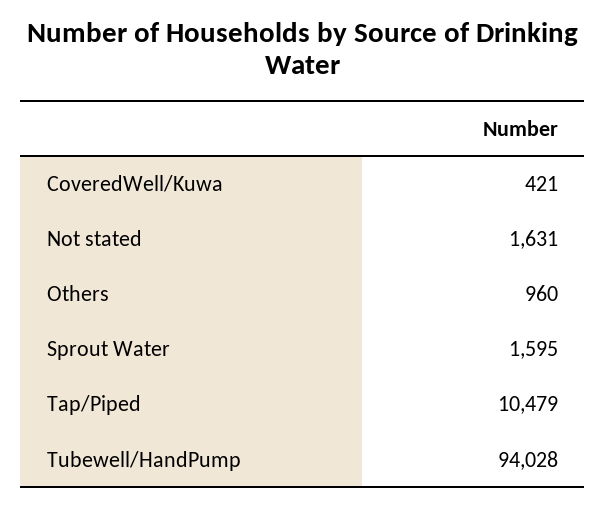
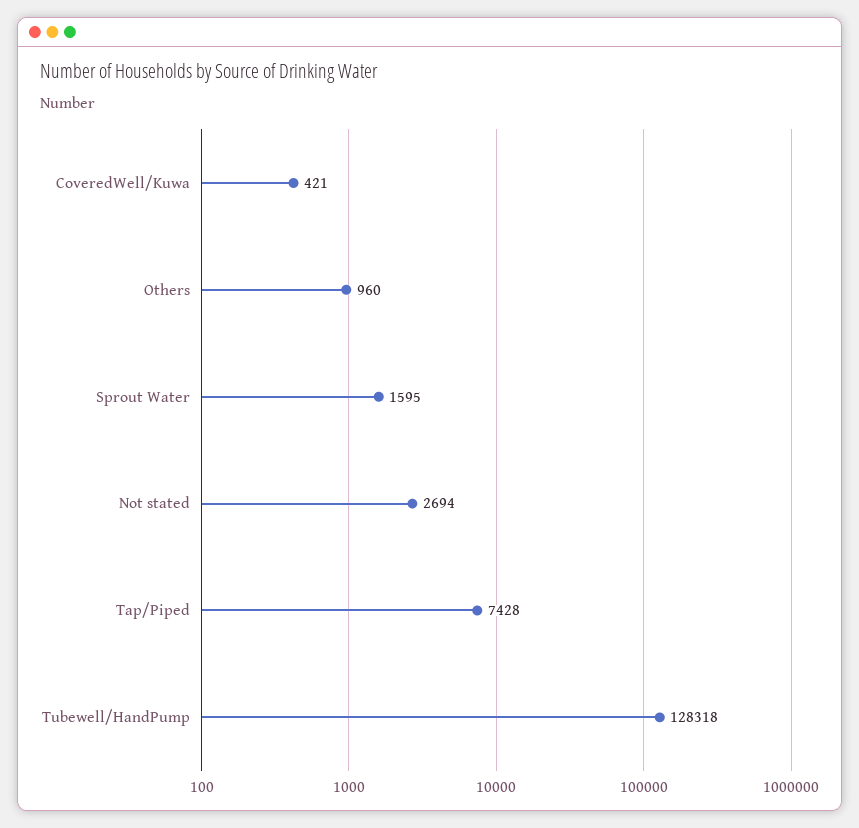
Not stated: 1631 -> 2694
Tap/Piped: 10479 -> 7428
Tubewell/HandPump: 94028 -> 128318

